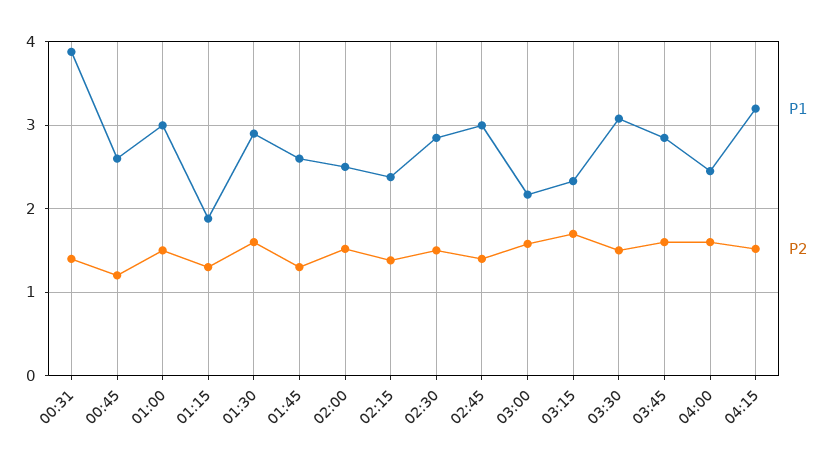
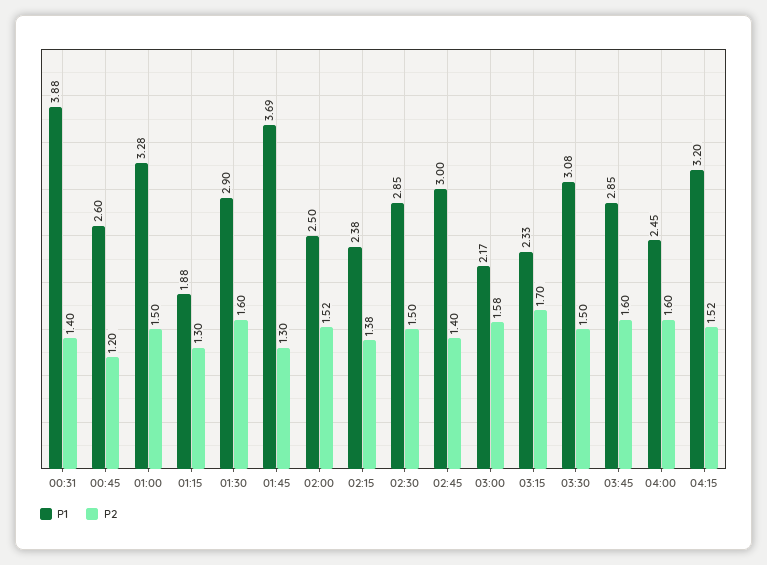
P1, 01:00: 3 -> 3.28
P1, 01:45: 2.6 -> 3.69

